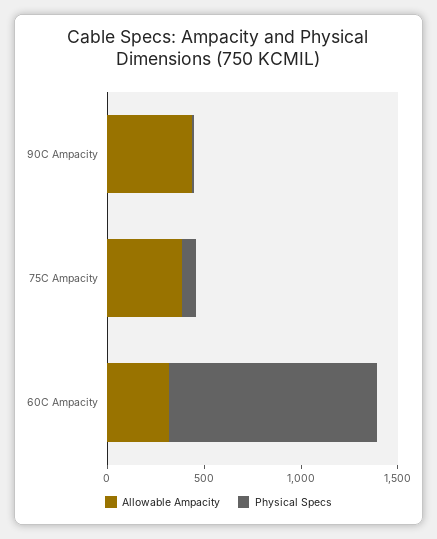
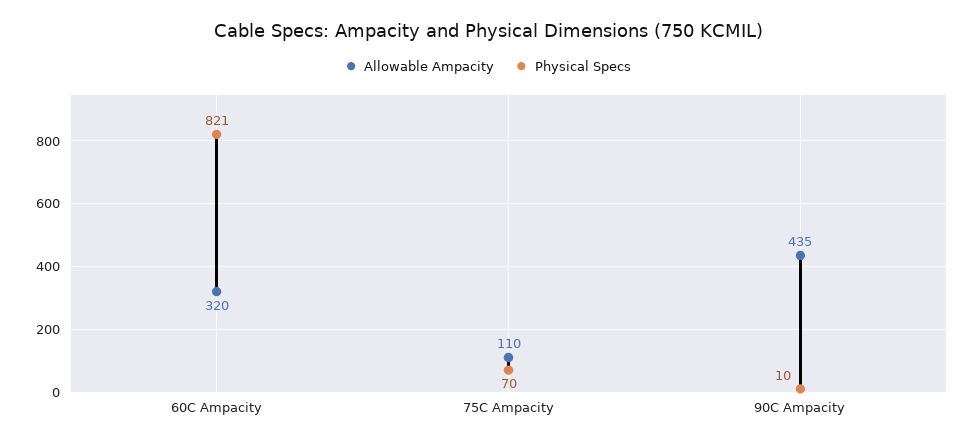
Allowable Ampacity, 75C Ampacity: 400 -> 110
Physical Specs, 60C Ampacity: 1100 -> 821

